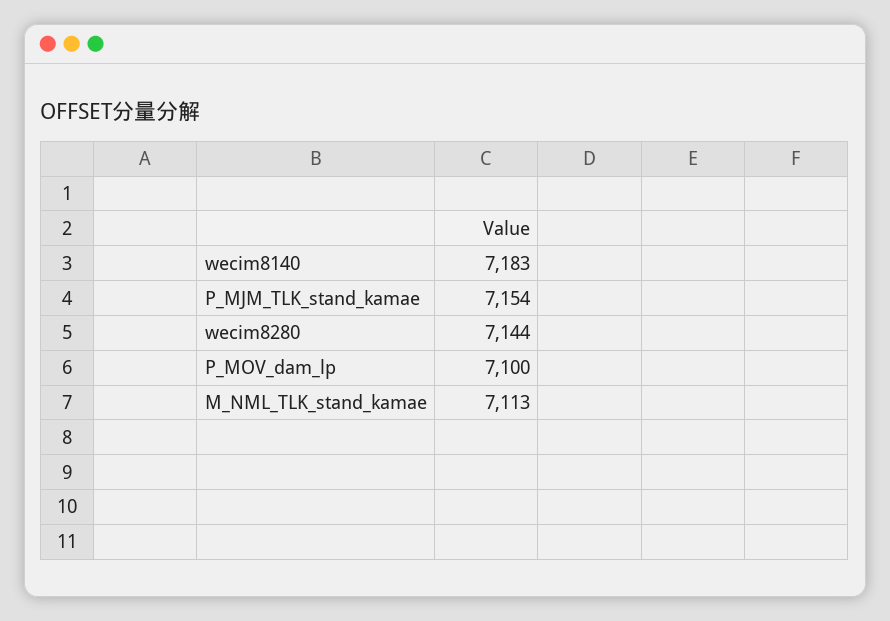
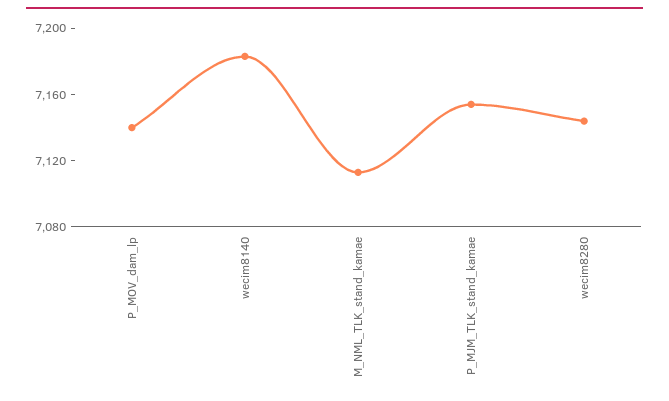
P_MOV_dam_lp: 7100 -> 7140

